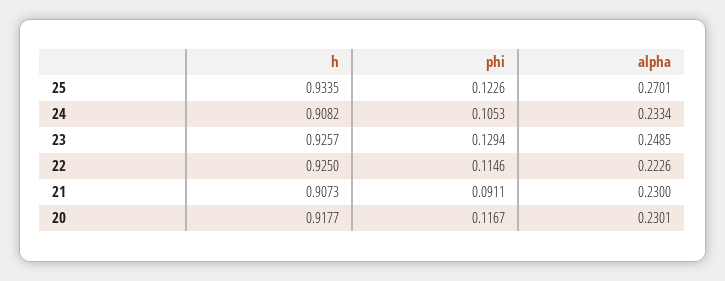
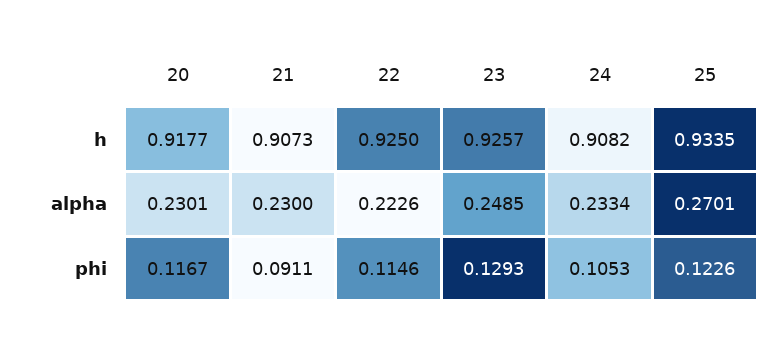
phi, 23: 0.1294 -> 0.1293

